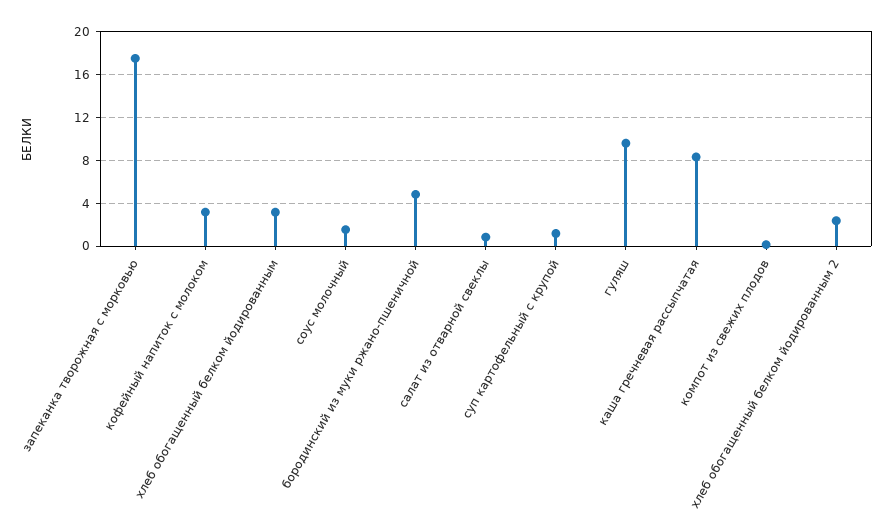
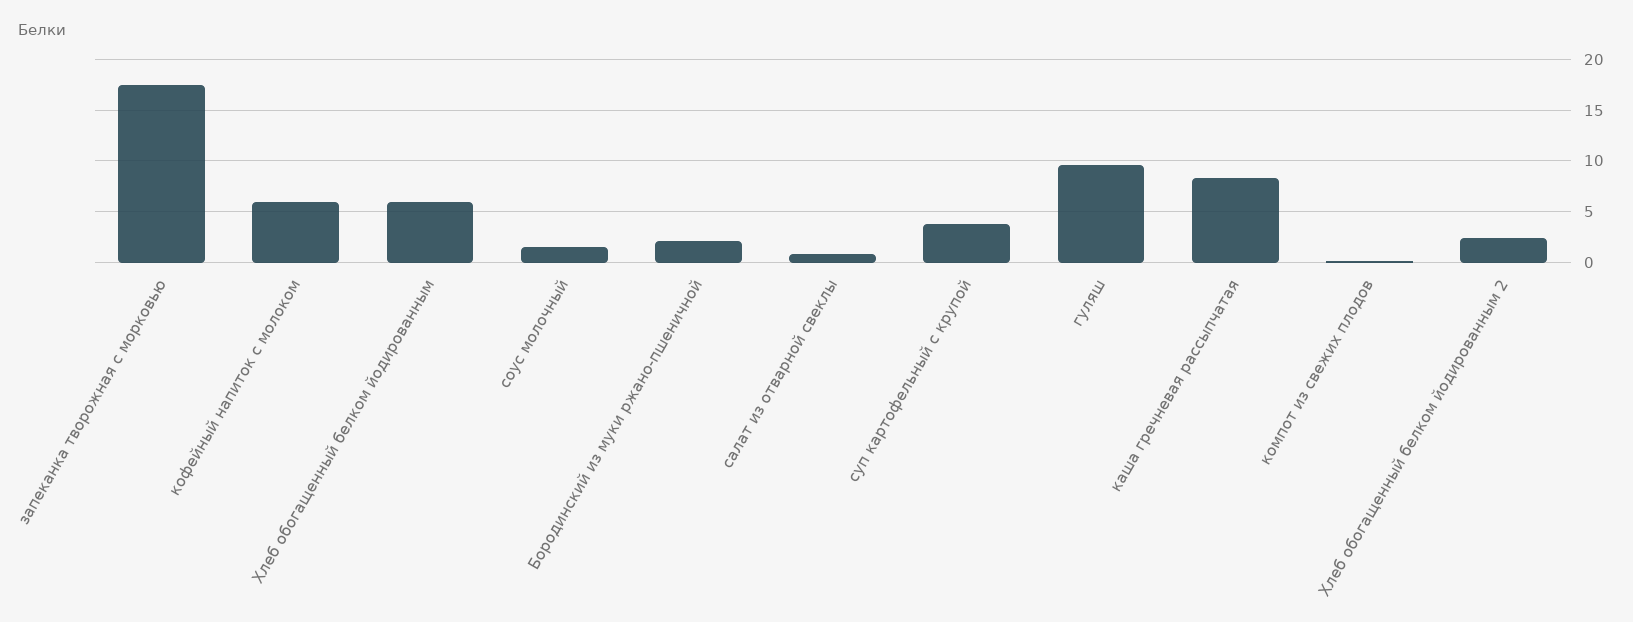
кофейный напиток с молоком: 3 -> 6
хлеб обогащенный белком йодированным: 3 -> 6
бородинский из муки ржано-пшеничной: 5 -> 2
суп картофельный с крупой: 1 -> 4

